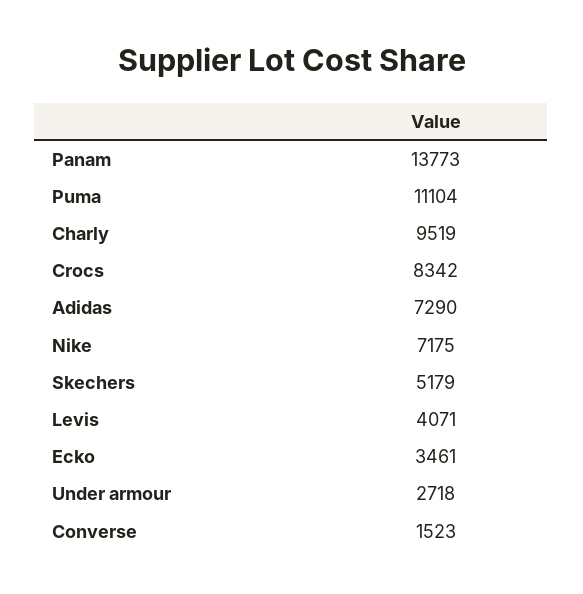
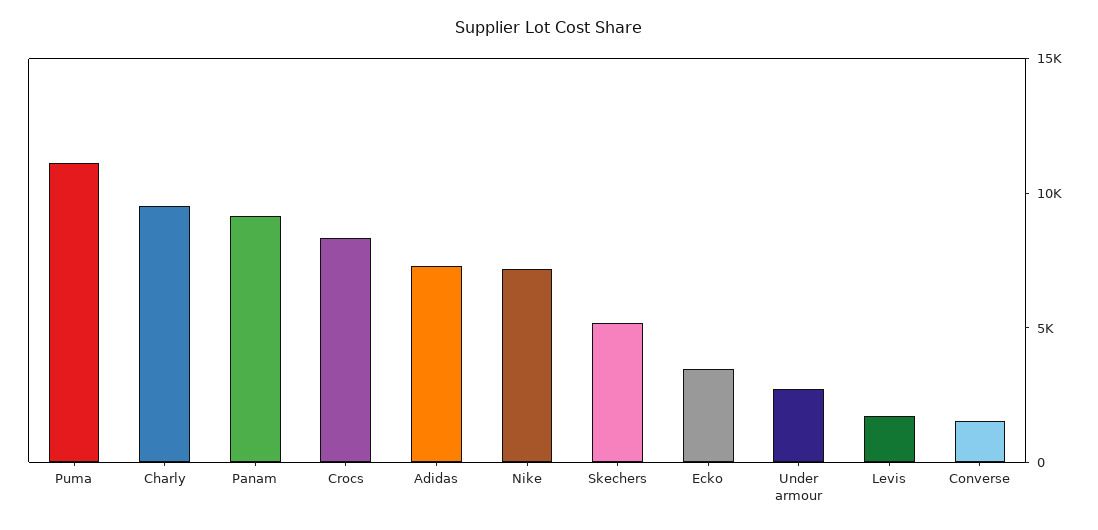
Panam: 13773 -> 9000
Levis: 4071 -> 2000

